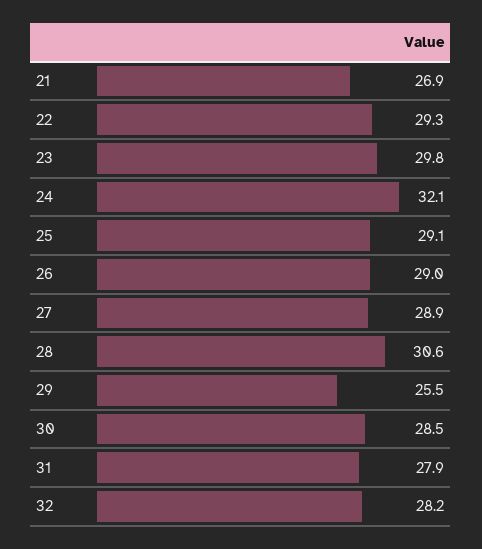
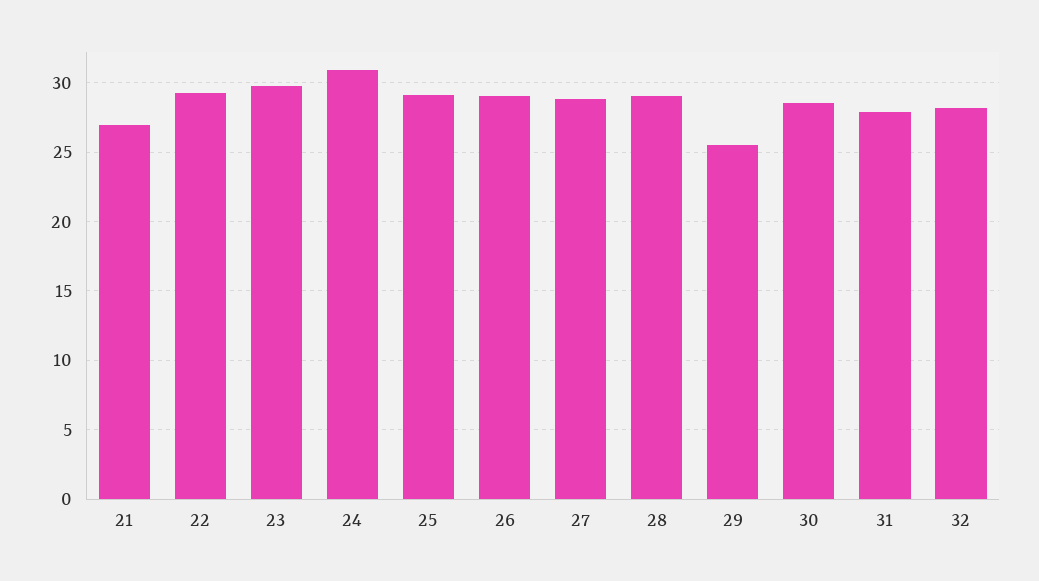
24: 32.1 -> 31
28: 30.6 -> 29

